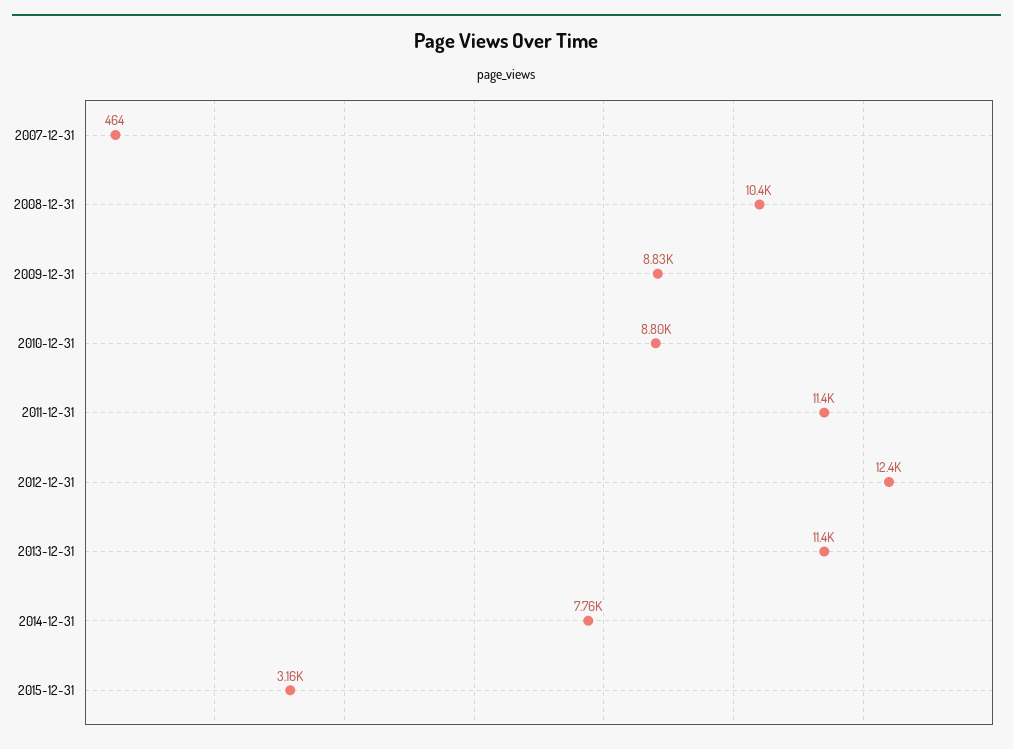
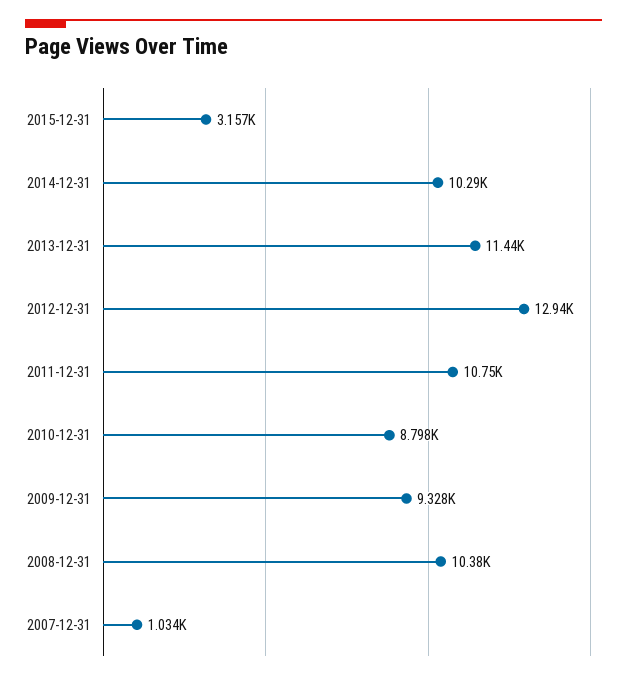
2007-12-31: 464 -> 1034
2009-12-31: 8830 -> 9328
2011-12-31: 11400 -> 10750
2012-12-31: 12400 -> 12940
2014-12-31: 7760 -> 10290

